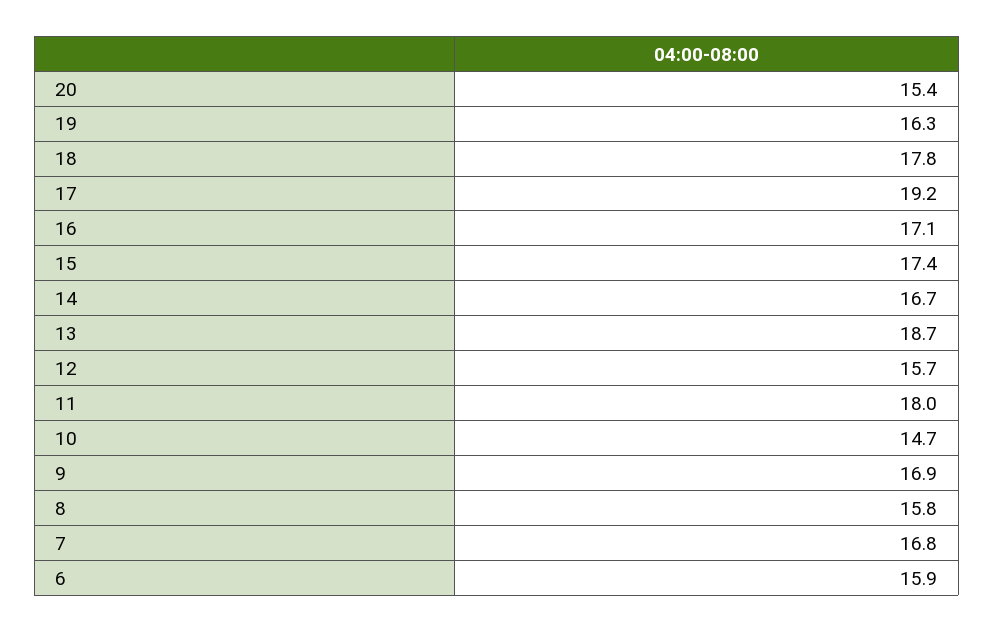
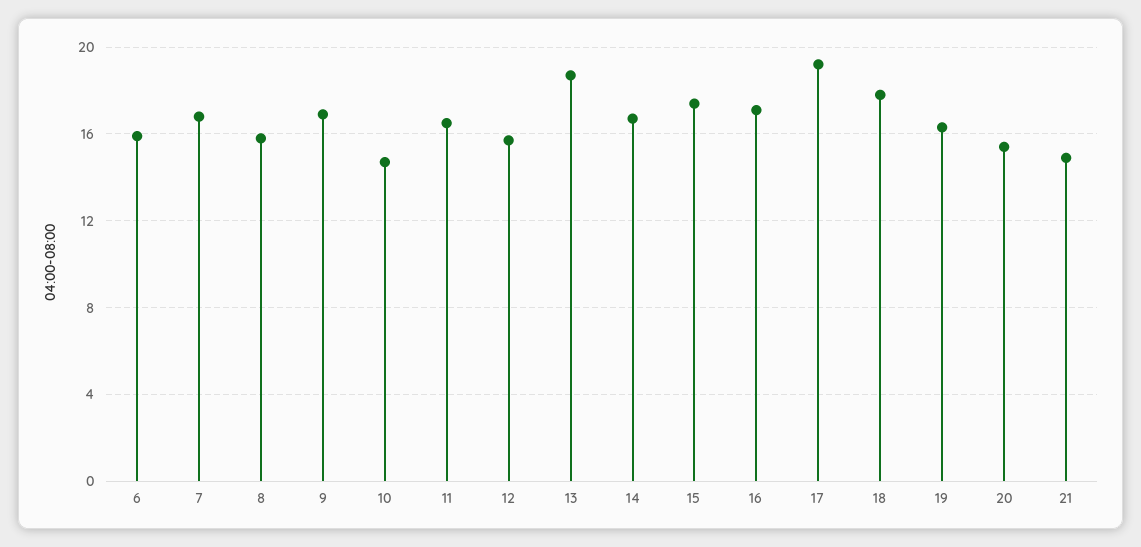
11: 18 -> 16.5
21: none -> 15

